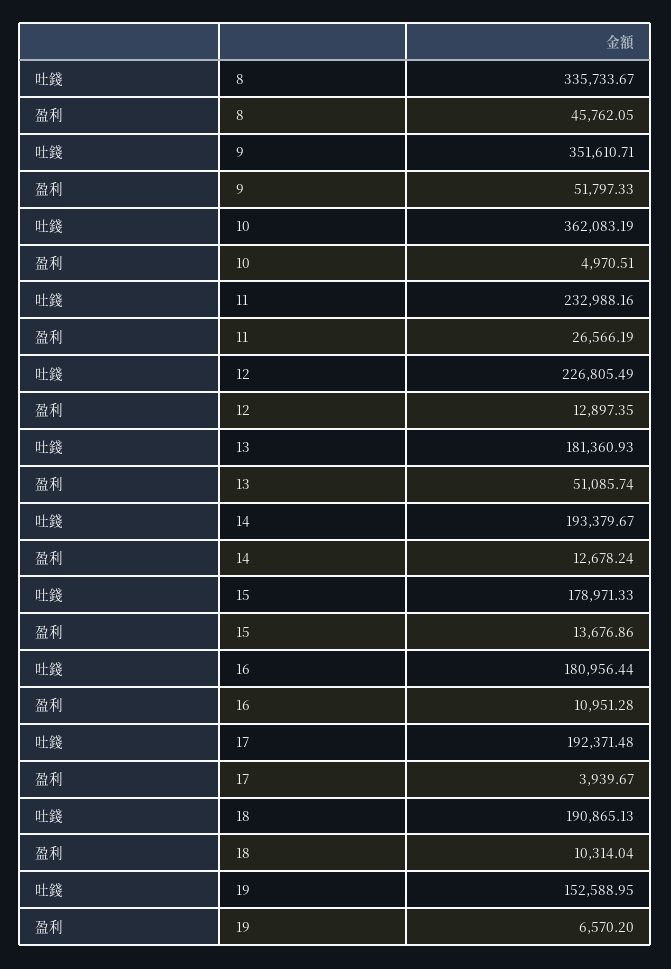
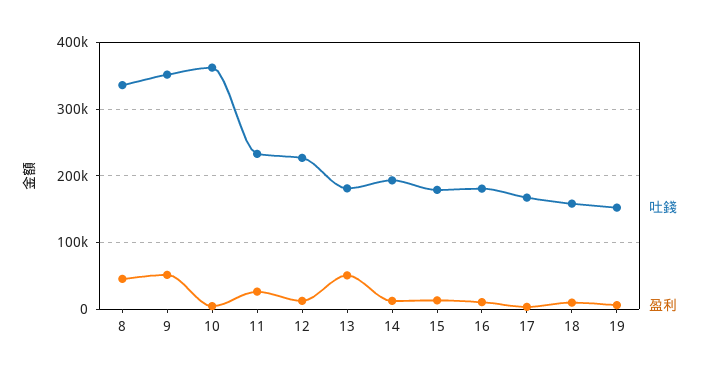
吐錢, 17: 192371.48 -> 170000
吐錢, 18: 190865.13 -> 160000

